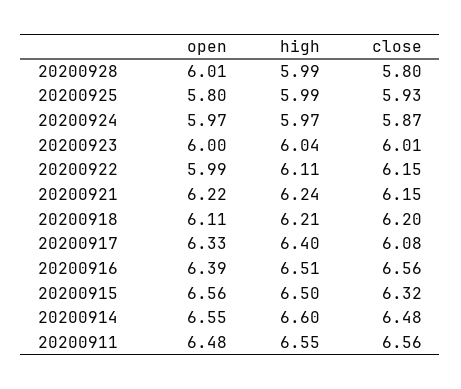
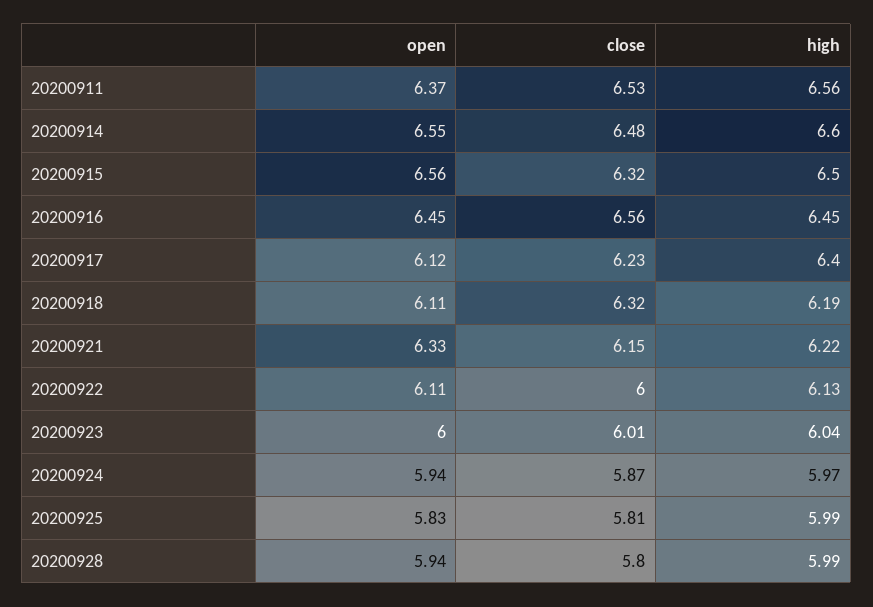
open, 20200928: 6.01 -> 5.94
open, 20200925: 5.8 -> 5.83
close, 20200925: 5.93 -> 5.81
open, 20200924: 5.97 -> 5.94
open, 20200922: 5.99 -> 6.11
high, 20200922: 6.11 -> 6.13
close, 20200922: 6.15 -> 6
open, 20200921: 6.22 -> 6.33
high, 20200921: 6.24 -> 6.22
high, 20200918: 6.21 -> 6.19
close, 20200918: 6.2 -> 6.32
open, 20200917: 6.33 -> 6.12
close, 20200917: 6.08 -> 6.23
open, 20200916: 6.39 -> 6.45
high, 20200916: 6.51 -> 6.45
open, 20200911: 6.48 -> 6.37
high, 20200911: 6.55 -> 6.56
close, 20200911: 6.56 -> 6.53

